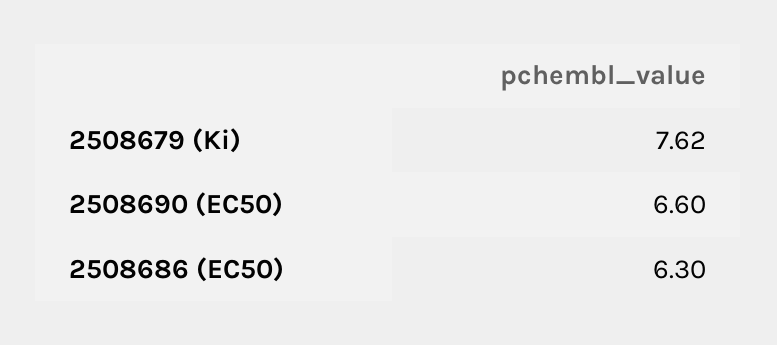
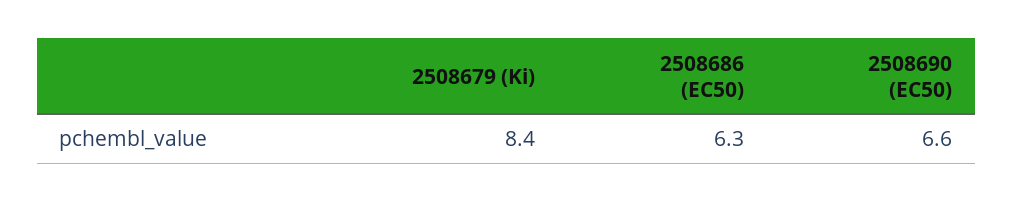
2508679 (Ki): 7.62 -> 8.4

